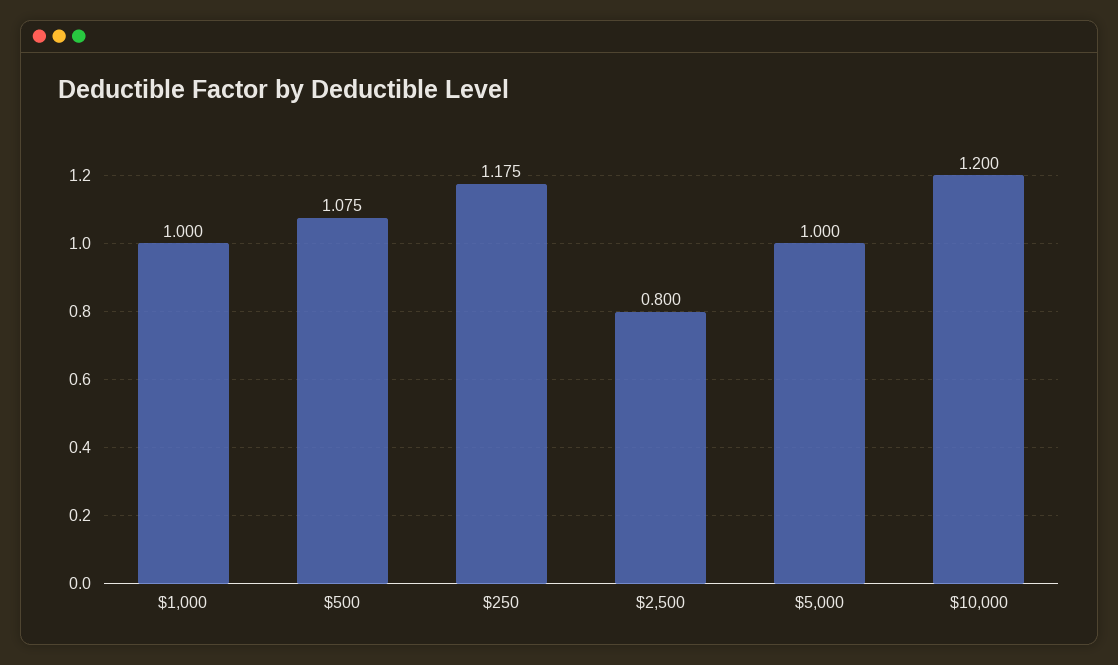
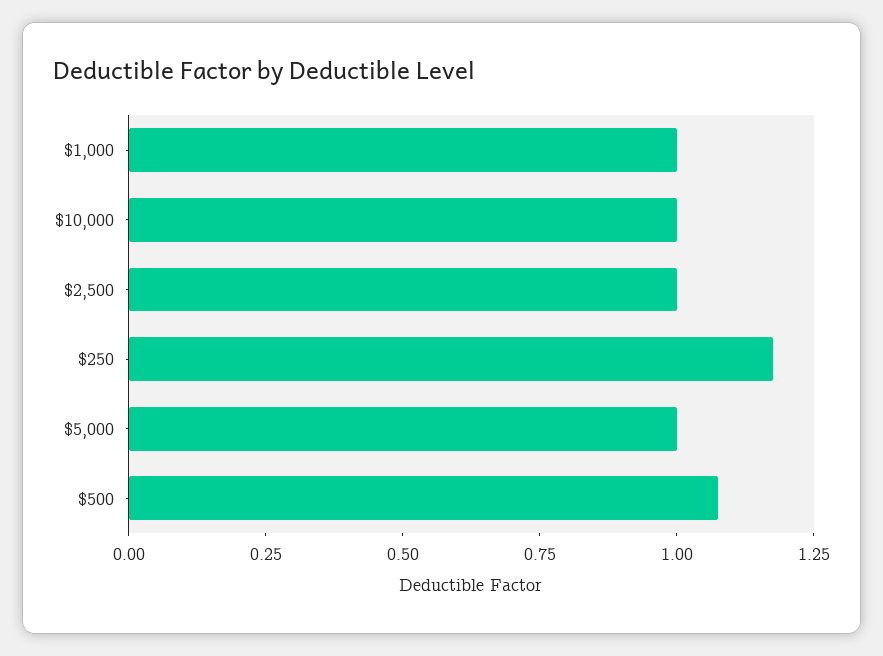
$2,500: 0.8 -> 1
$10,000: 1.2 -> 1

